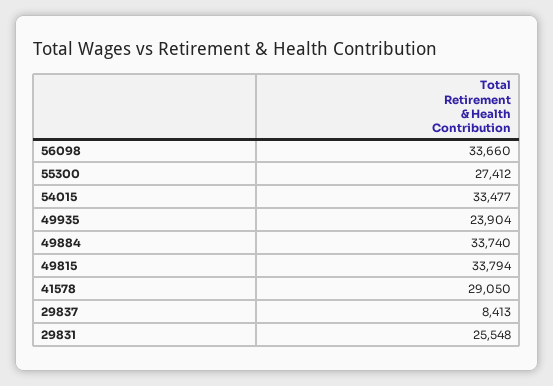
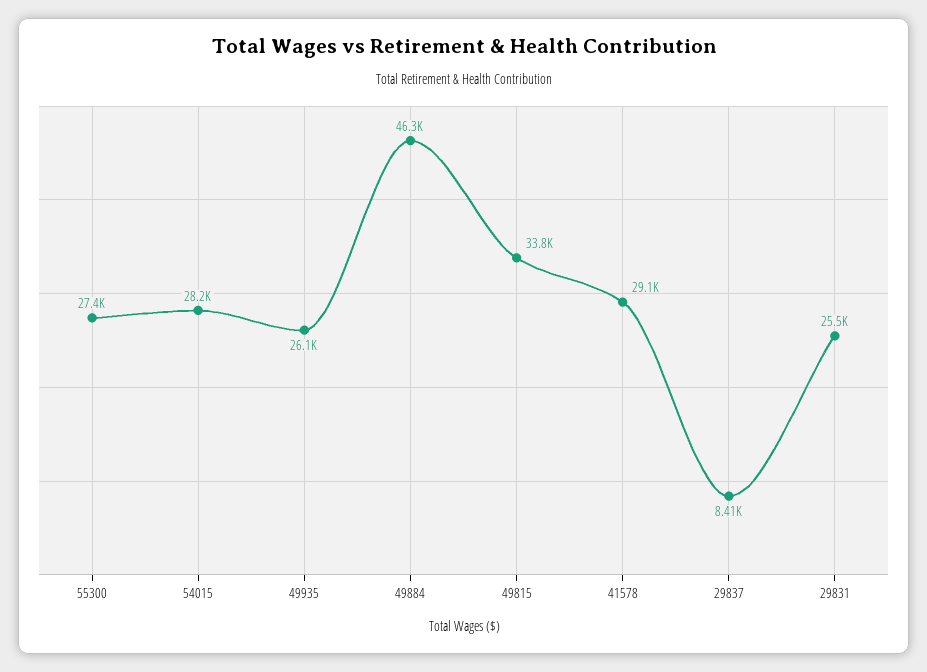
56098: 33660 -> none
54015: 33477 -> 28200
49935: 23904 -> 26100
49884: 33740 -> 46300

